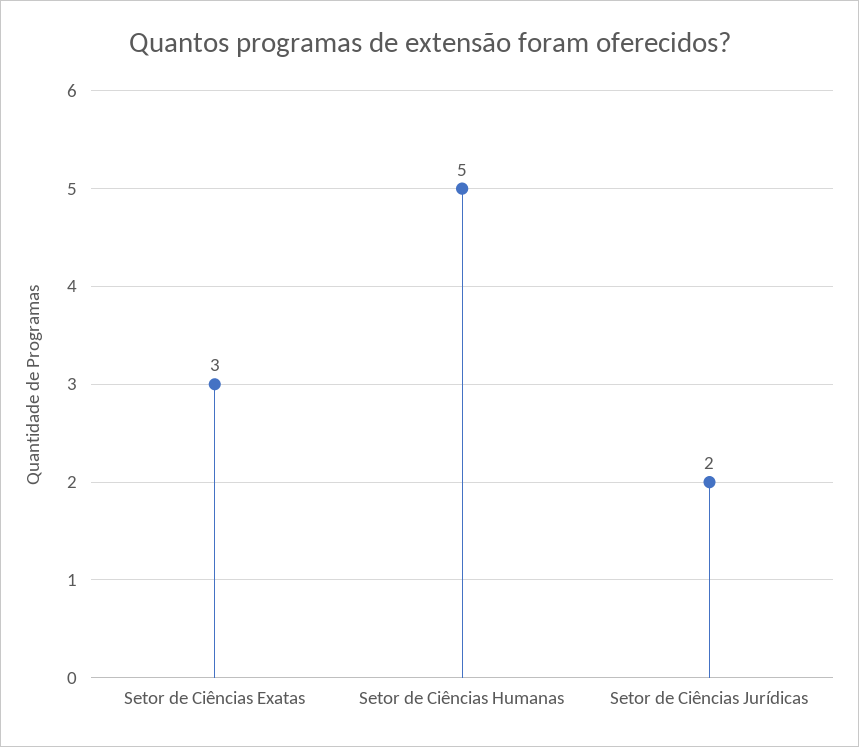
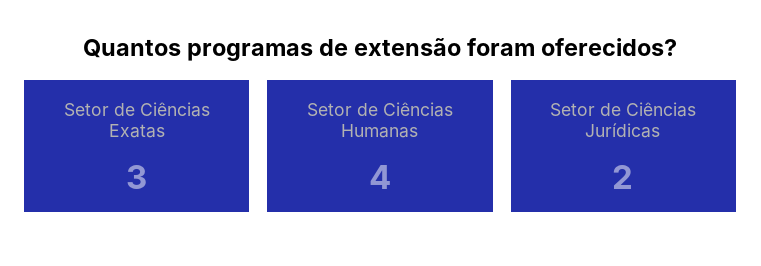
Setor de Ciências Humanas: 5 -> 4

